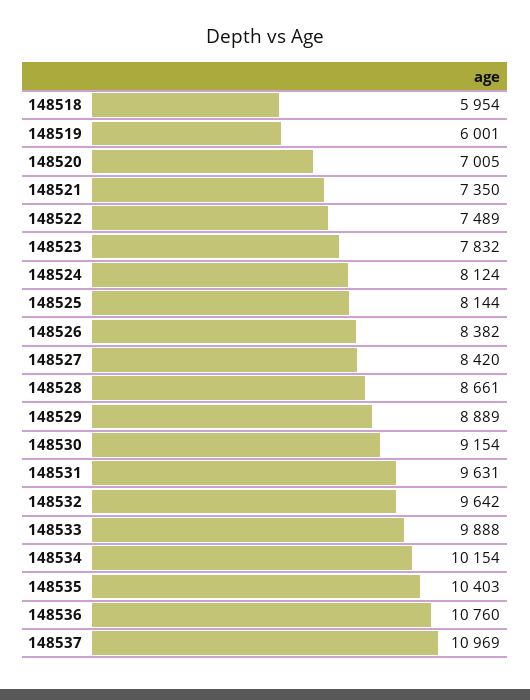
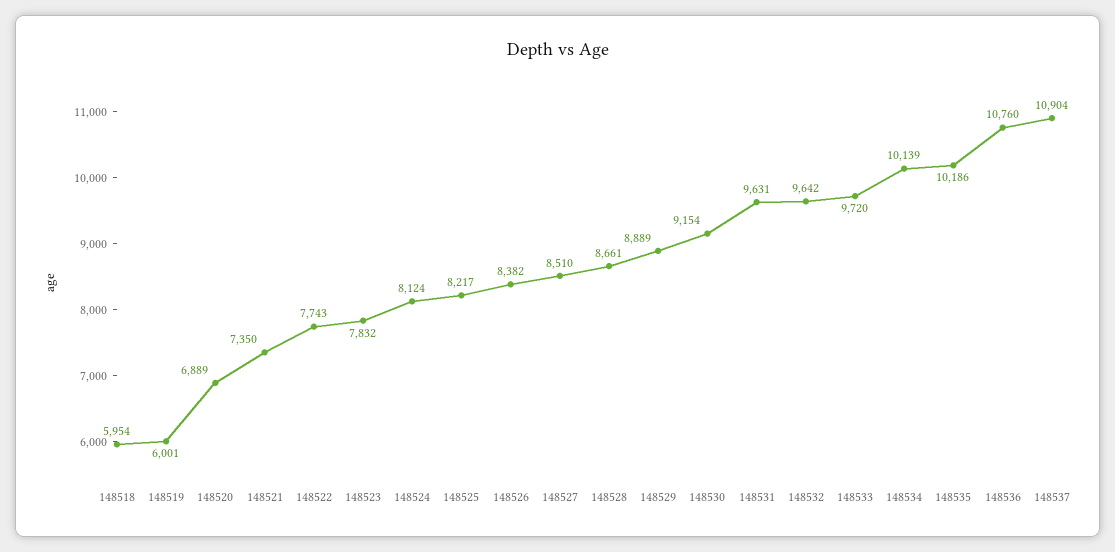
148520: 7005 -> 6889
148522: 7489 -> 7743
148525: 8144 -> 8217
148527: 8420 -> 8510
148533: 9888 -> 9720
148534: 10154 -> 10139
148535: 10403 -> 10186
148537: 10969 -> 10904

